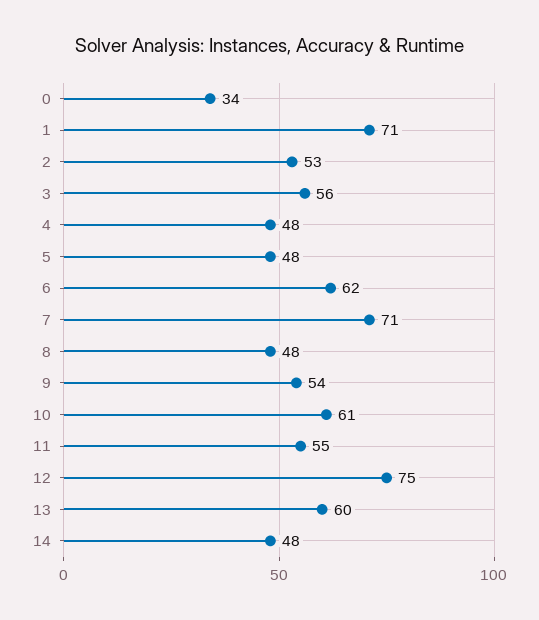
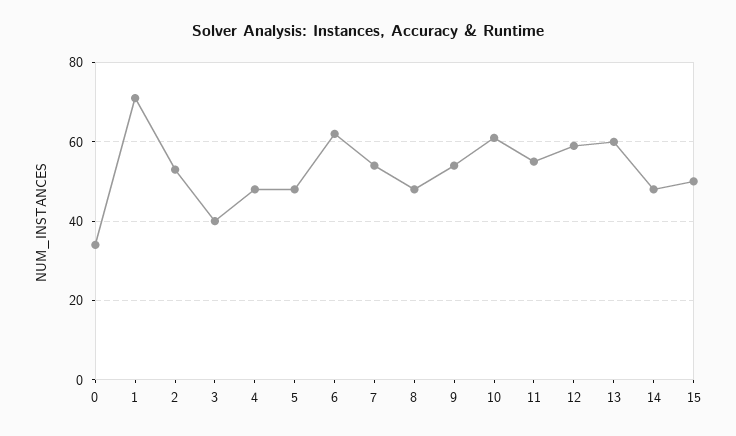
3: 56 -> 40
7: 71 -> 55
12: 75 -> 60
15: none -> 50

